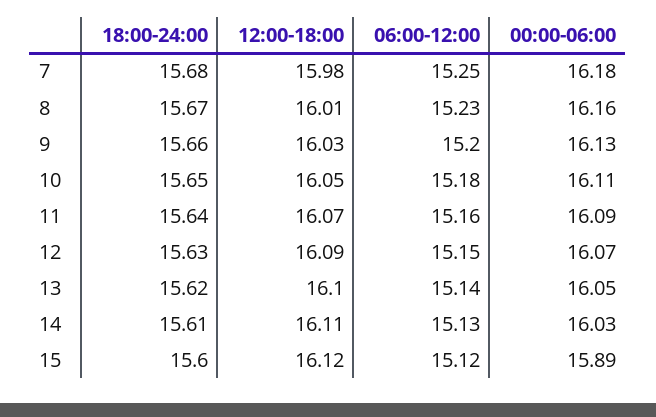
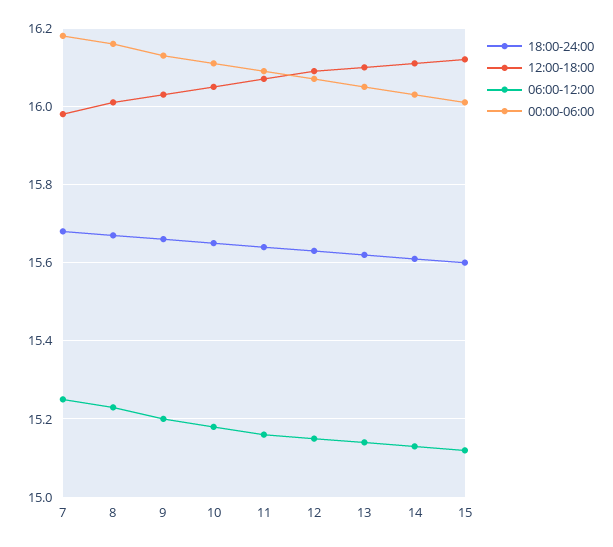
00:00-06:00, 15: 15.89 -> 16

